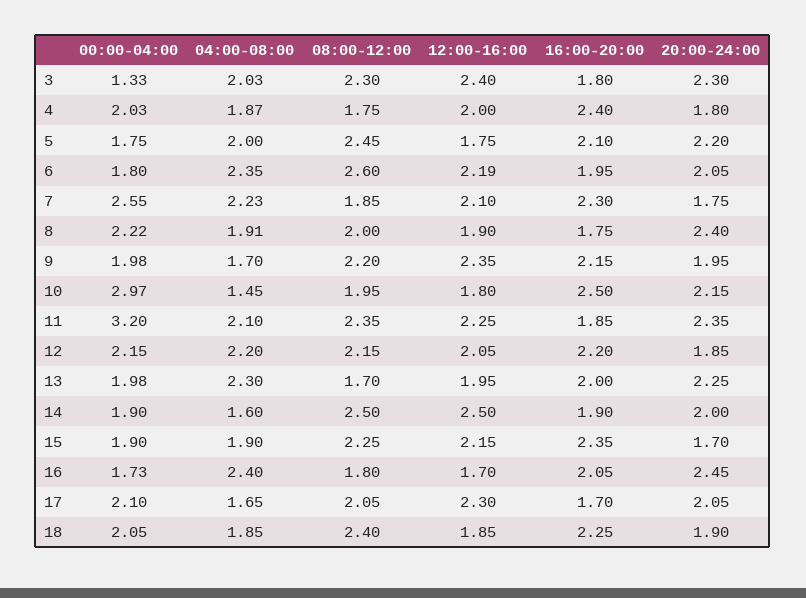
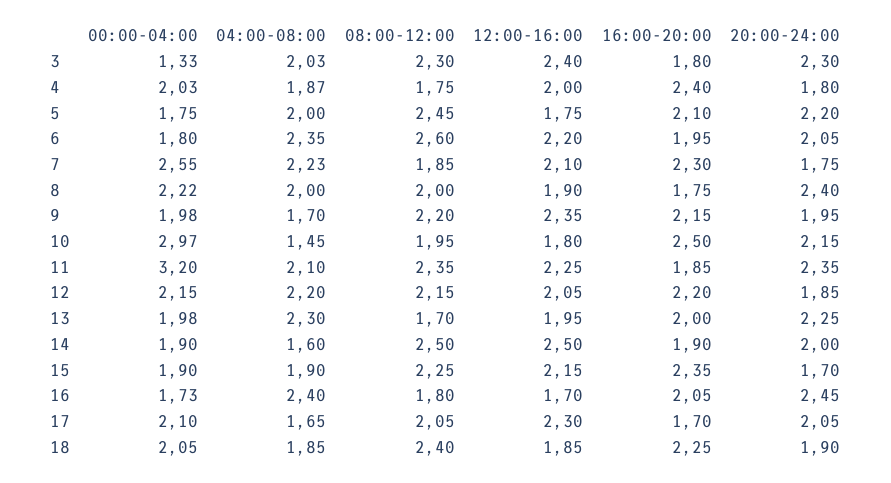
12:00-16:00, 6: 2.19 -> 2.2
04:00-08:00, 8: 1.91 -> 2

